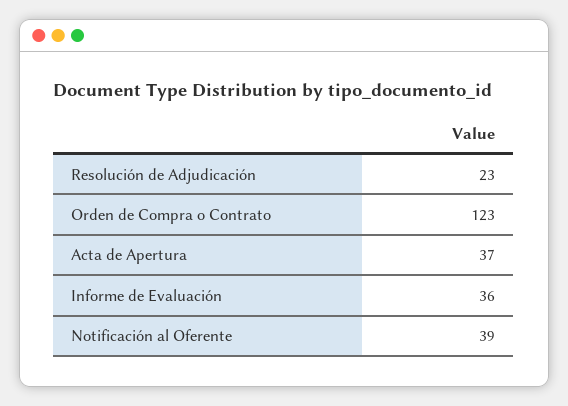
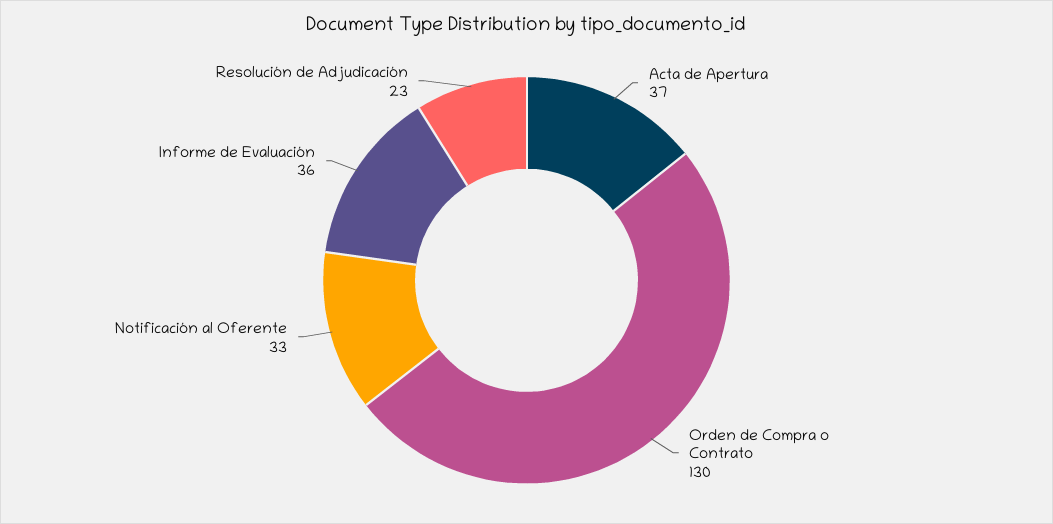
Orden de Compra o Contrato: 123 -> 130
Notificación al Oferente: 39 -> 33

